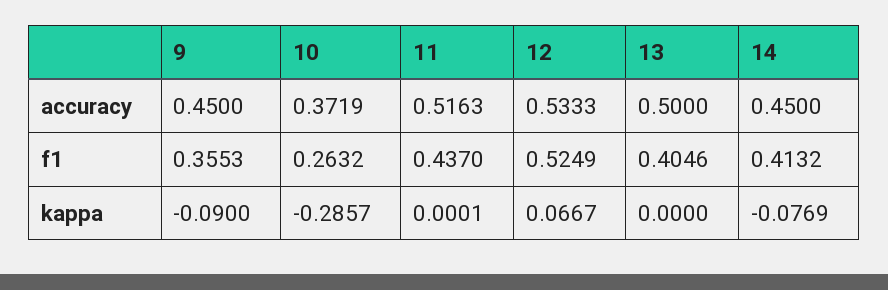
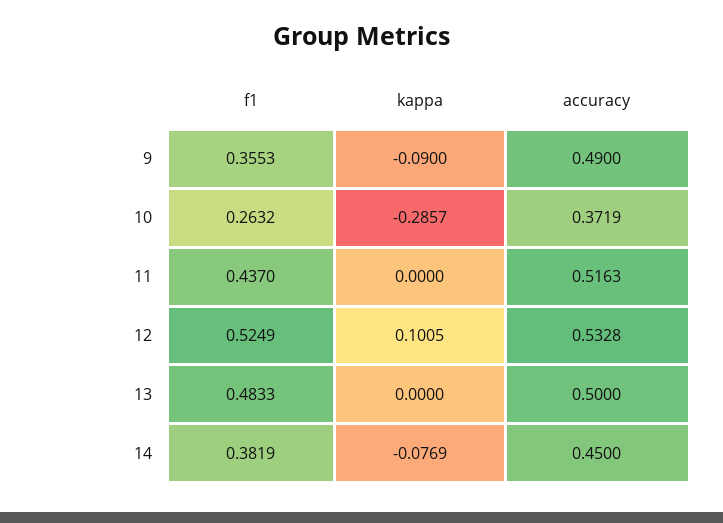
9, accuracy: 0.45 -> 0.49
12, accuracy: 0.5333 -> 0.5328
13, f1: 0.4046 -> 0.4833
14, f1: 0.4132 -> 0.3819
11, kappa: 0.0001 -> 0
12, kappa: 0.0667 -> 0.1005

